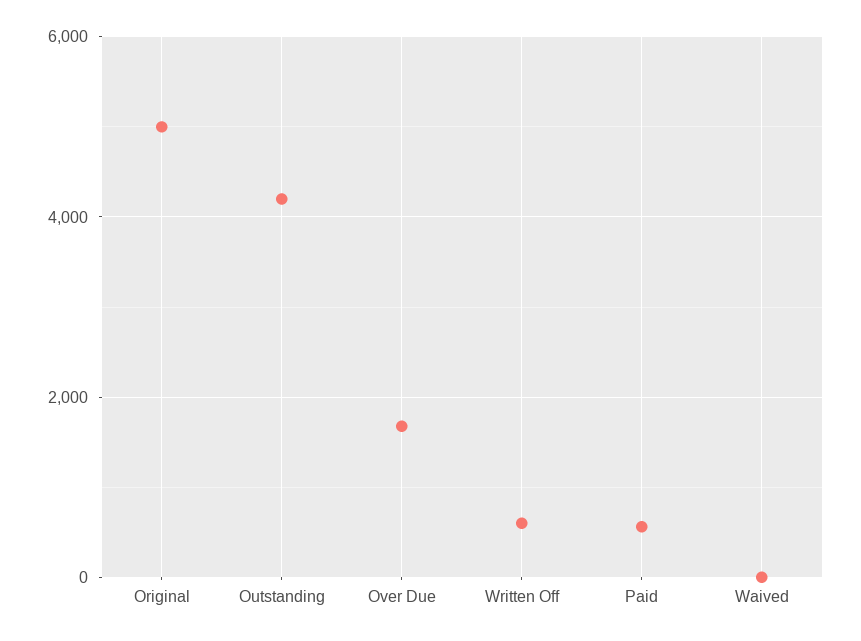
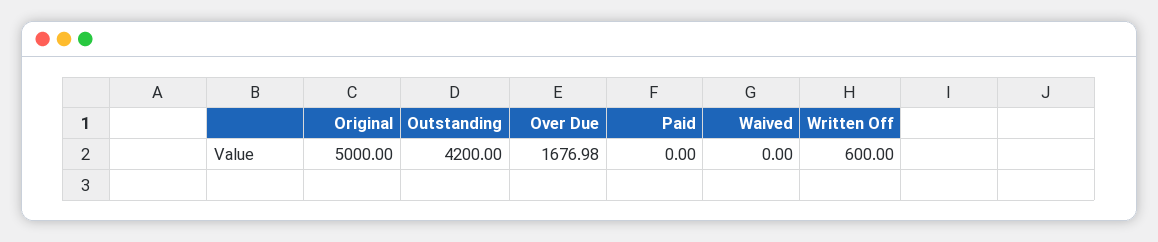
Paid: 600 -> 0

